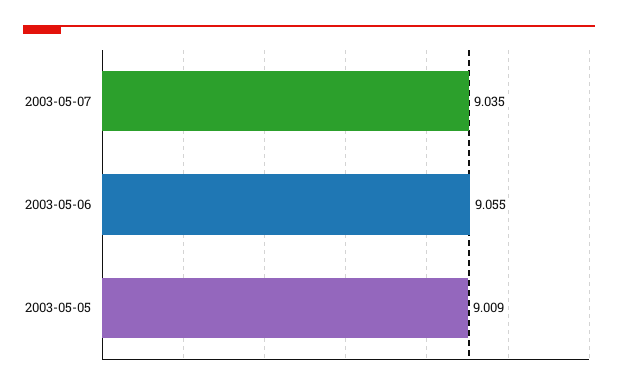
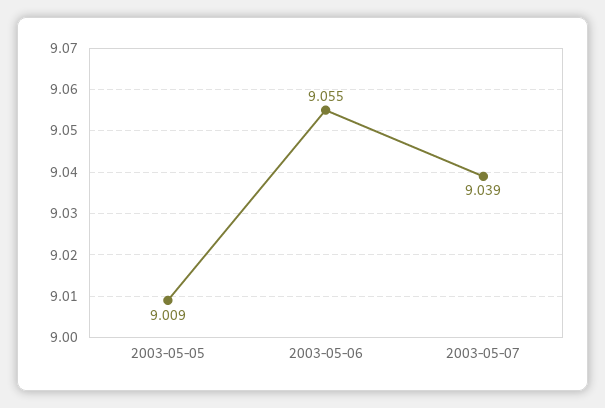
2003-05-07: 9.035 -> 9.039

